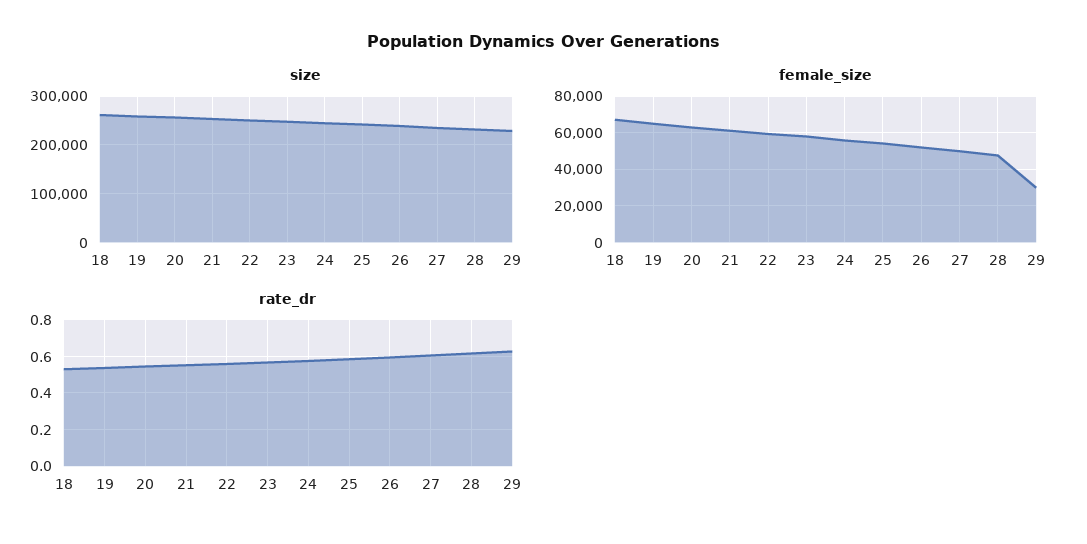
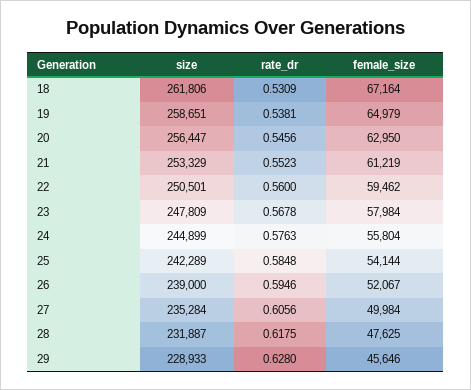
female_size, 29: 30000 -> 45646

